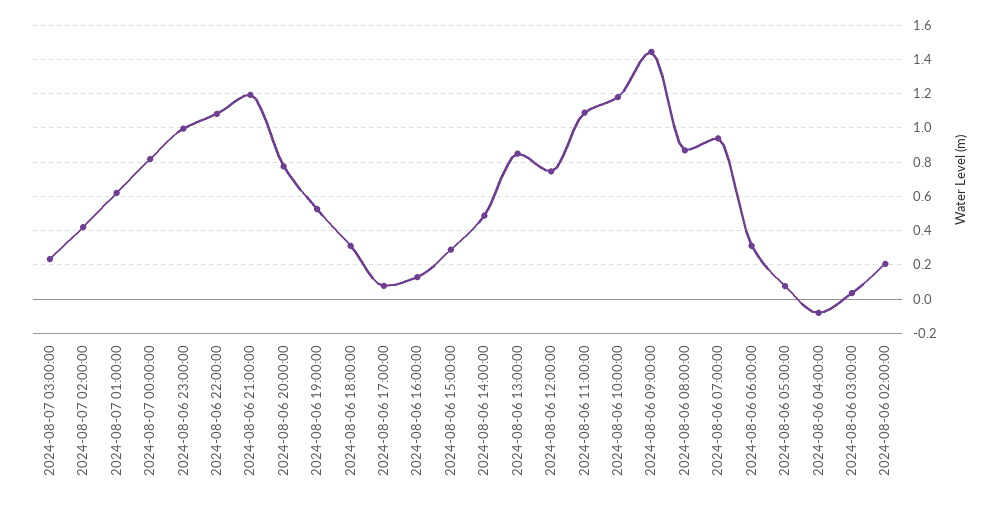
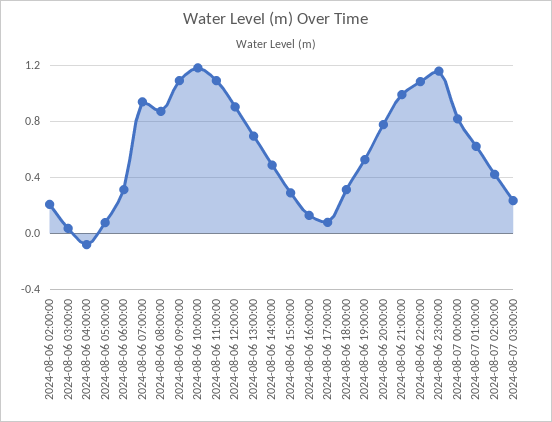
2024-08-06 23:00:00: 1 -> 1.15
2024-08-06 21:00:00: 1.2 -> 1
2024-08-06 13:00:00: 0.85 -> 0.7
2024-08-06 12:00:00: 0.75 -> 0.9
2024-08-06 09:00:00: 1.45 -> 1.1

